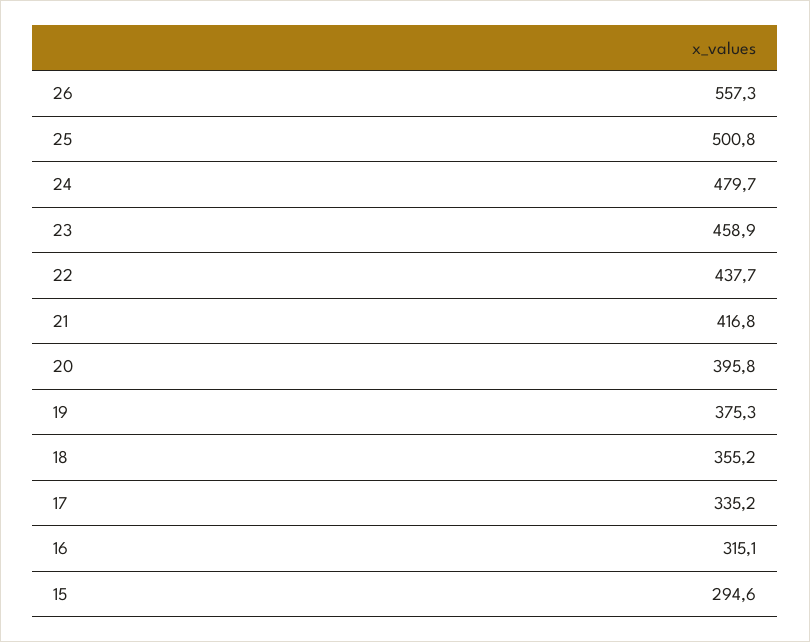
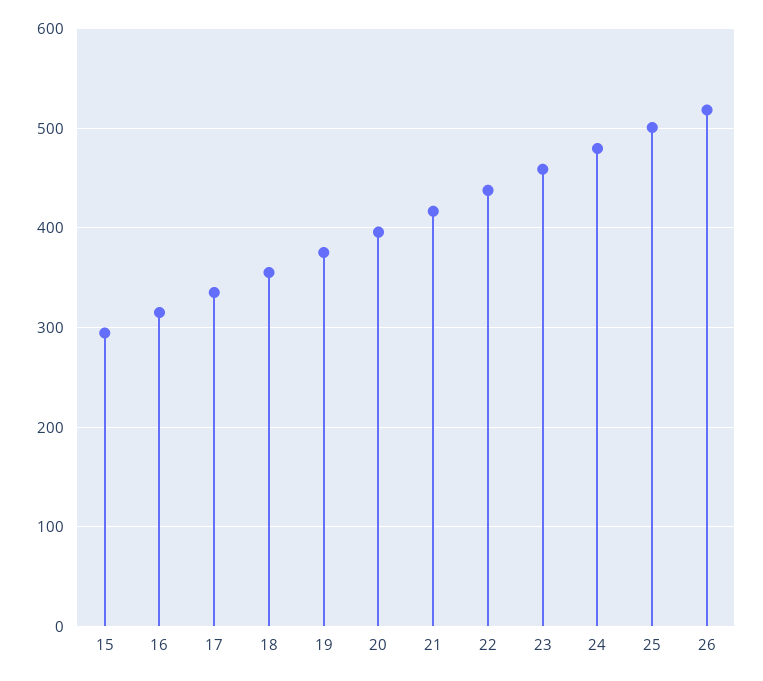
26: 557.3 -> 520

